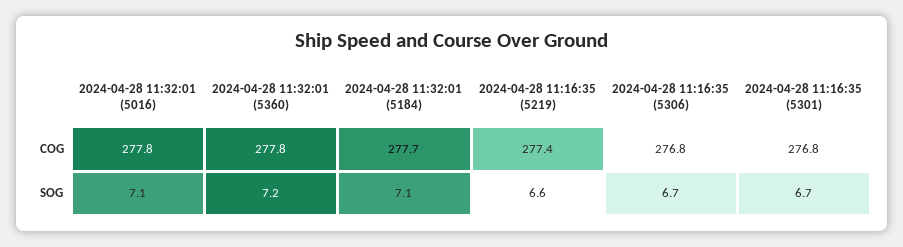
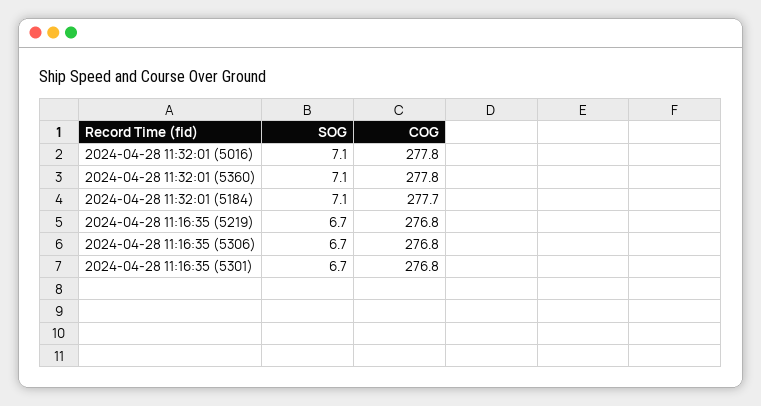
2024-04-28 11:16:35 (5219), COG: 277.4 -> 276.8
2024-04-28 11:32:01 (5360), SOG: 7.2 -> 7.1
2024-04-28 11:16:35 (5219), SOG: 6.6 -> 6.7

